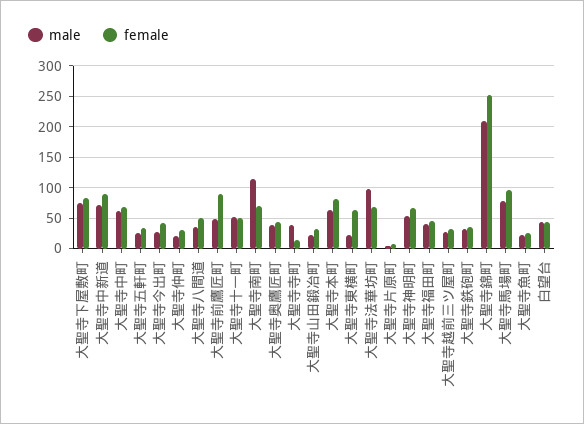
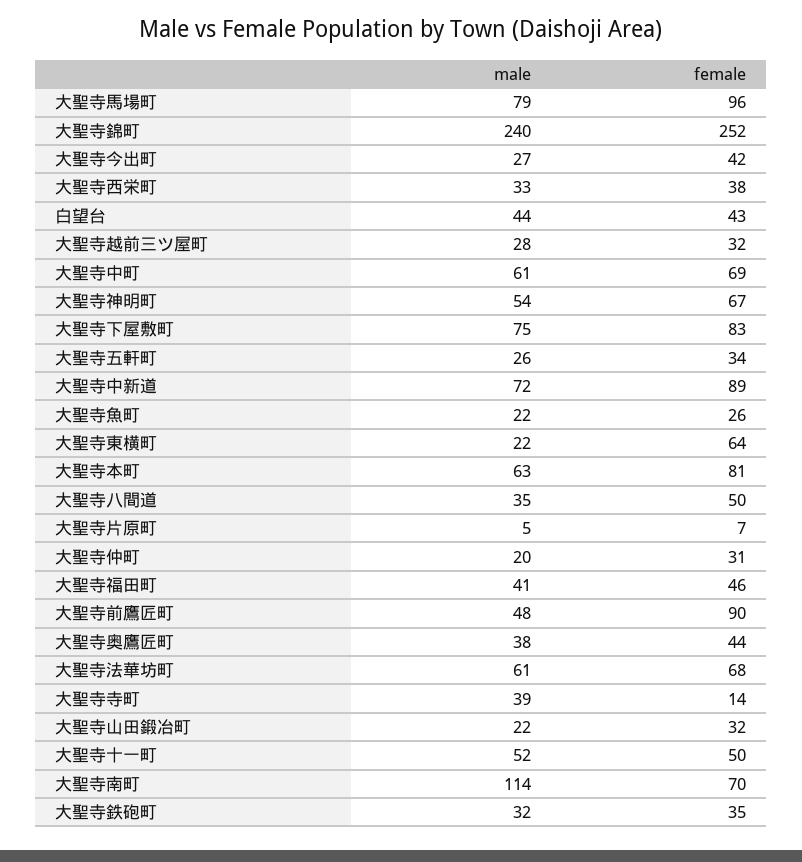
male, 大聖寺法華坊町: 100 -> 61
male, 大聖寺錦町: 210 -> 240
male, 大聖寺西栄町: none -> 33
female, 大聖寺西栄町: none -> 38

